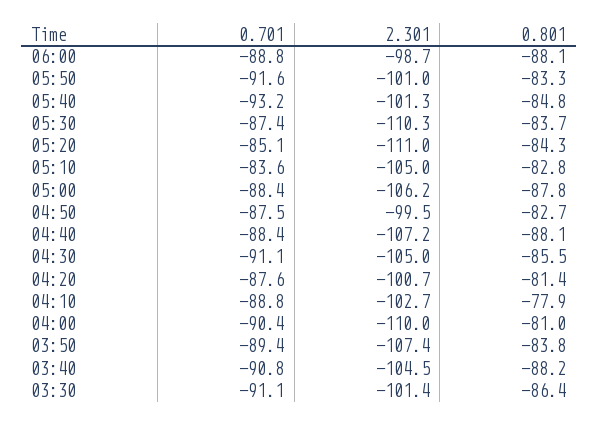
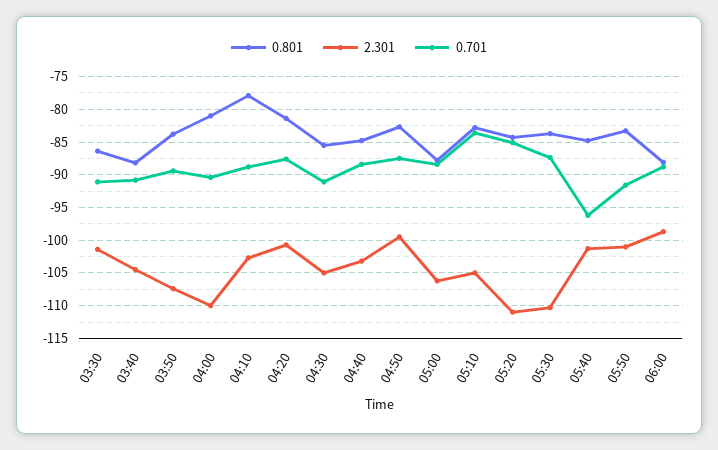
0.701, 05:40: -93.2 -> -96
2.301, 04:40: -107.2 -> -103
0.801, 04:40: -88.1 -> -85

